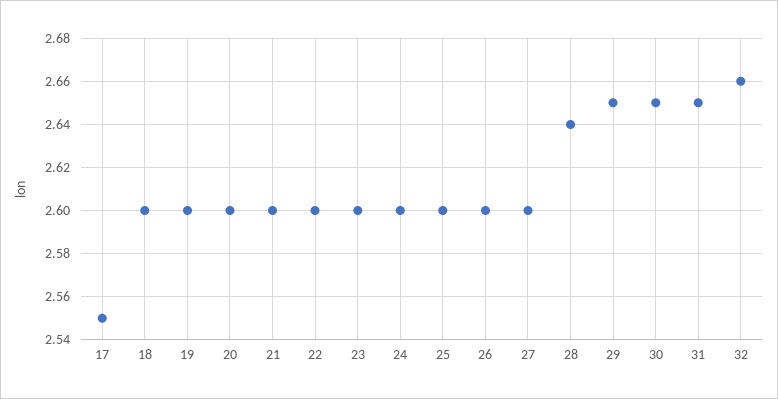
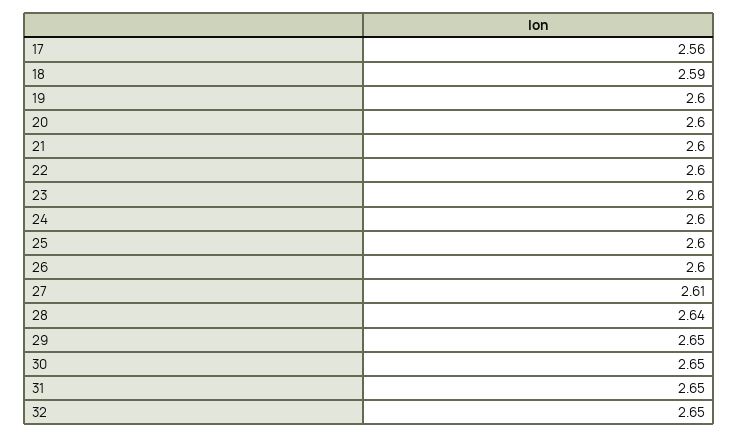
17: 2.55 -> 2.56
18: 2.6 -> 2.59
27: 2.6 -> 2.61
32: 2.66 -> 2.65

